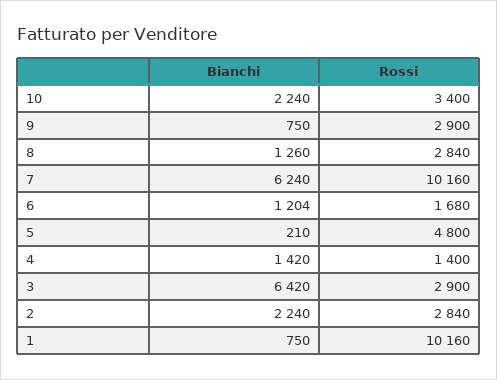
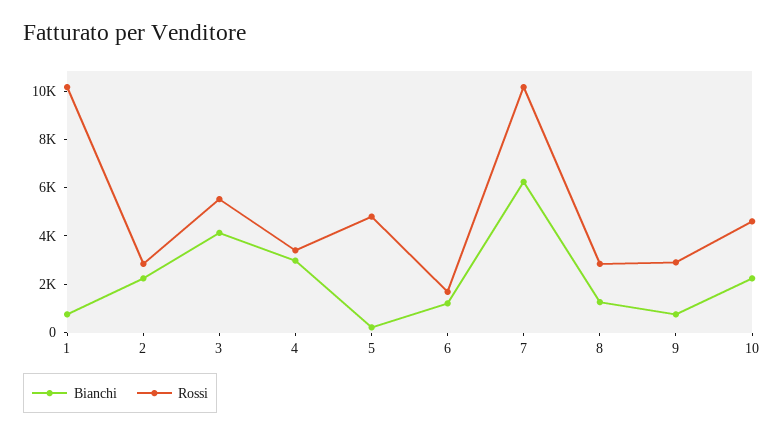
Rossi, 10: 3400 -> 4500
Bianchi, 4: 1420 -> 3000
Rossi, 4: 1400 -> 3500
Bianchi, 3: 6420 -> 4000
Rossi, 3: 2900 -> 5500

